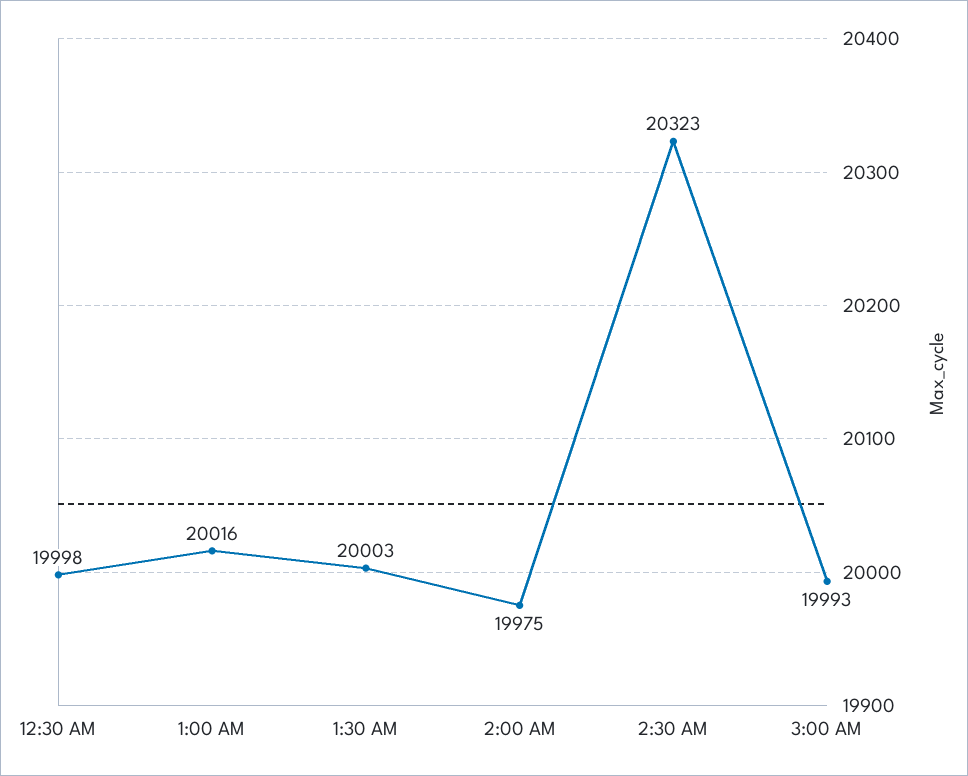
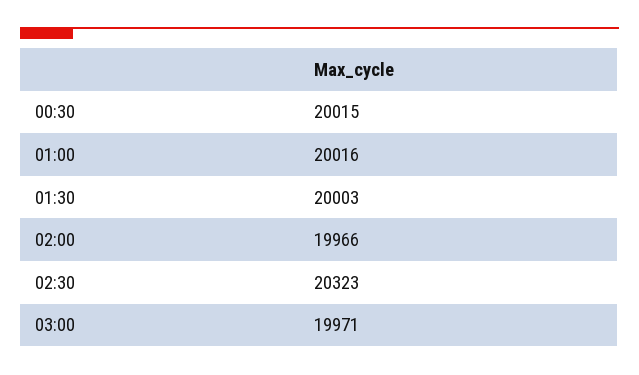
12:30 AM: 19998 -> 20015
2:00 AM: 19975 -> 19966
3:00 AM: 19993 -> 19971

